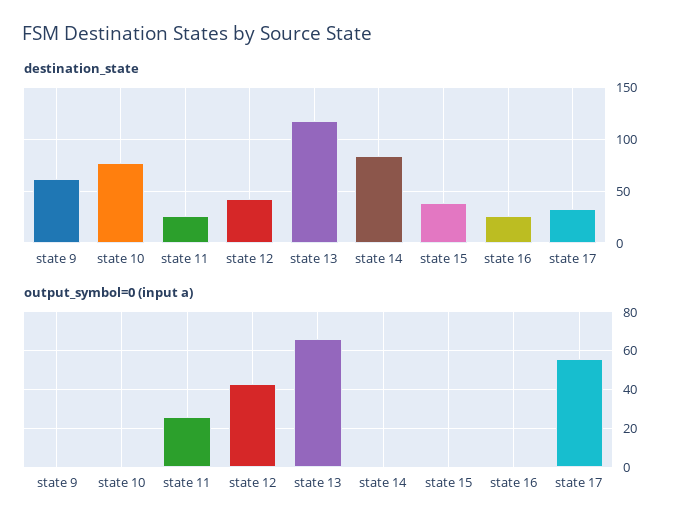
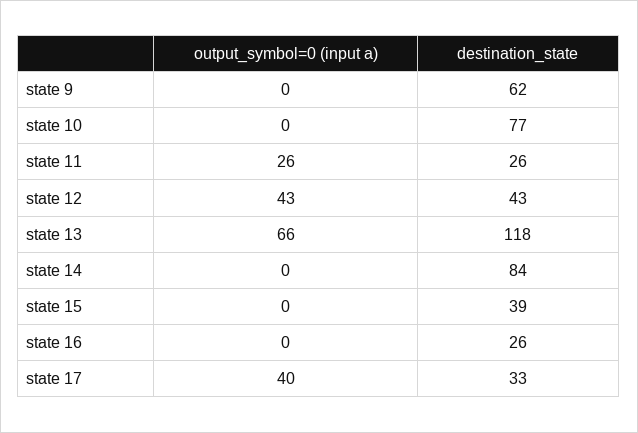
output_symbol=0 (input a), state 17: 55 -> 40

